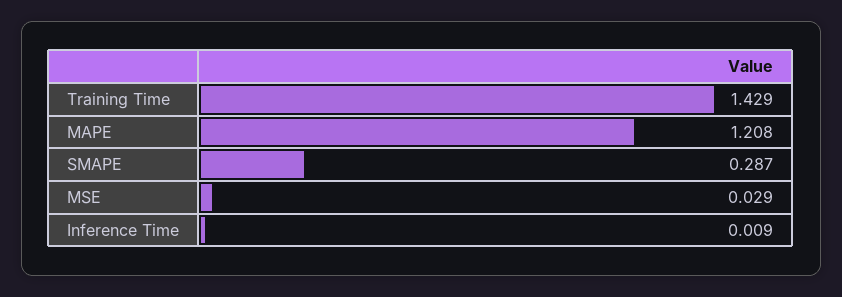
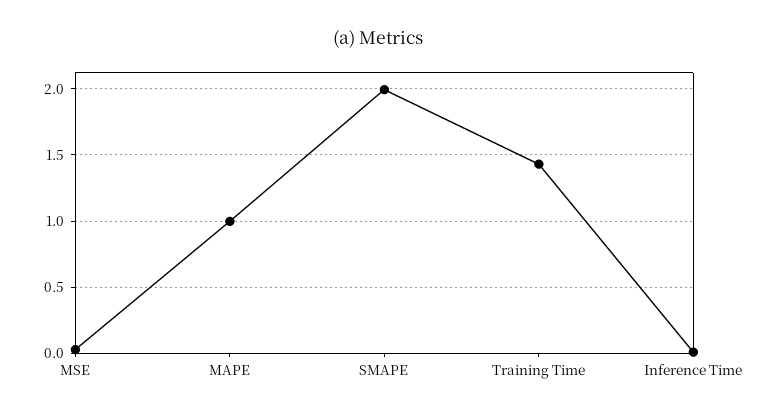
MAPE: 1.208 -> 1
SMAPE: 0.287 -> 2

